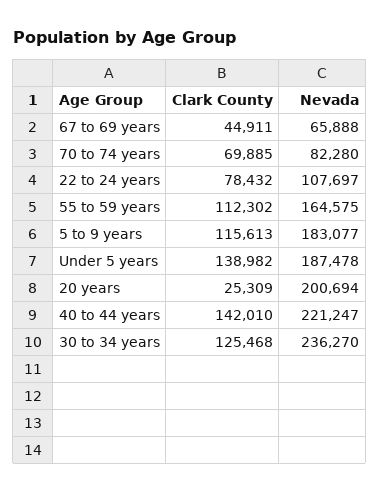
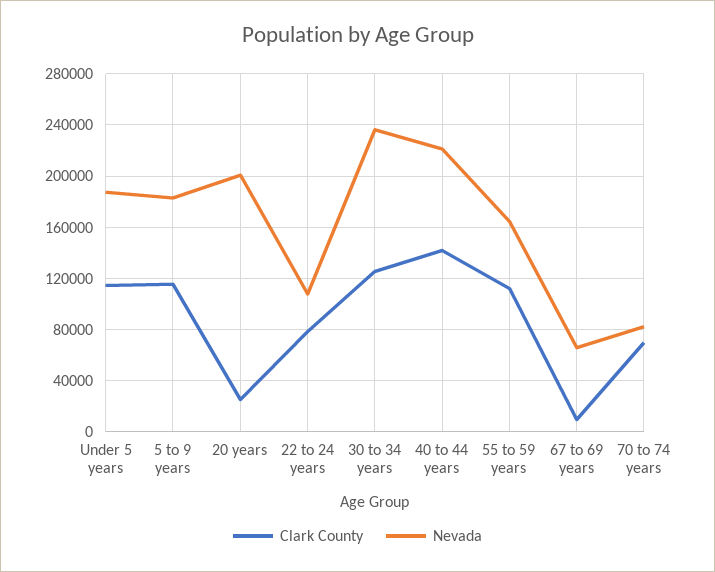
Clark County, 67 to 69 years: 44911 -> 10000
Clark County, Under 5 years: 138982 -> 115000

